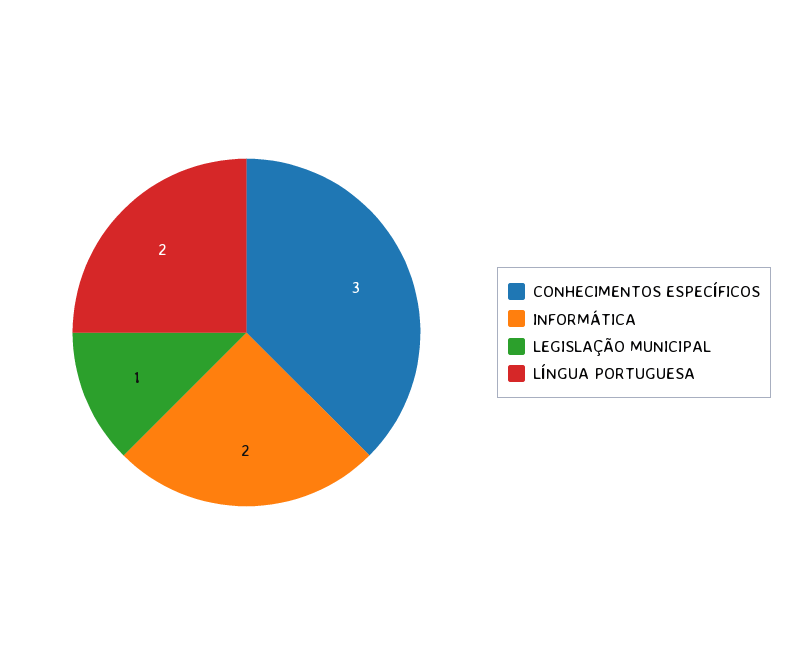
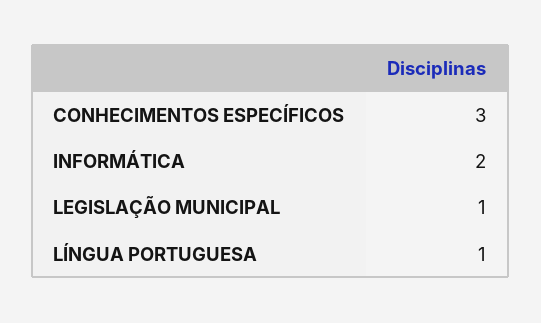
LÍNGUA PORTUGUESA: 2 -> 1

